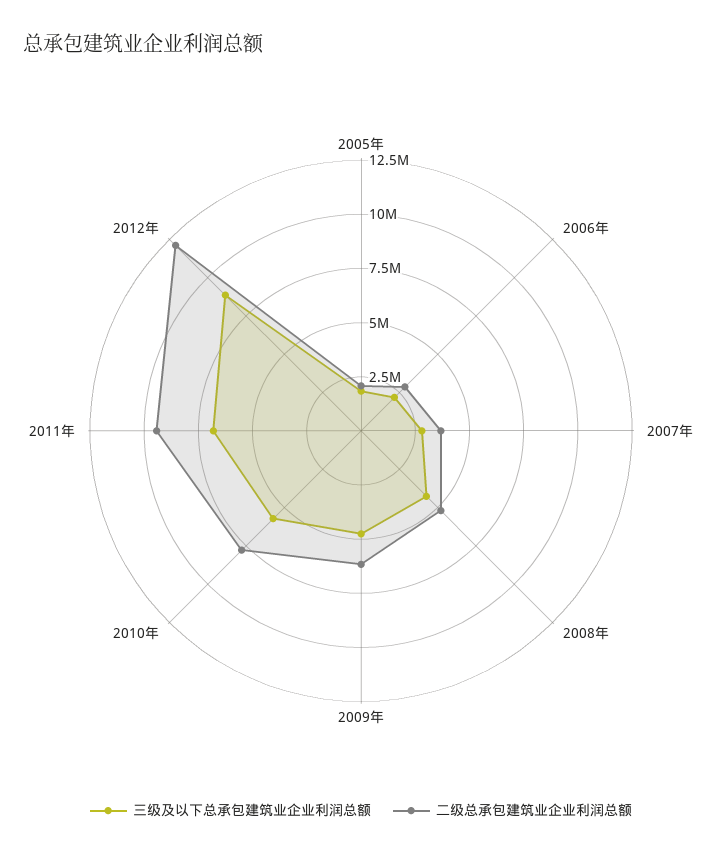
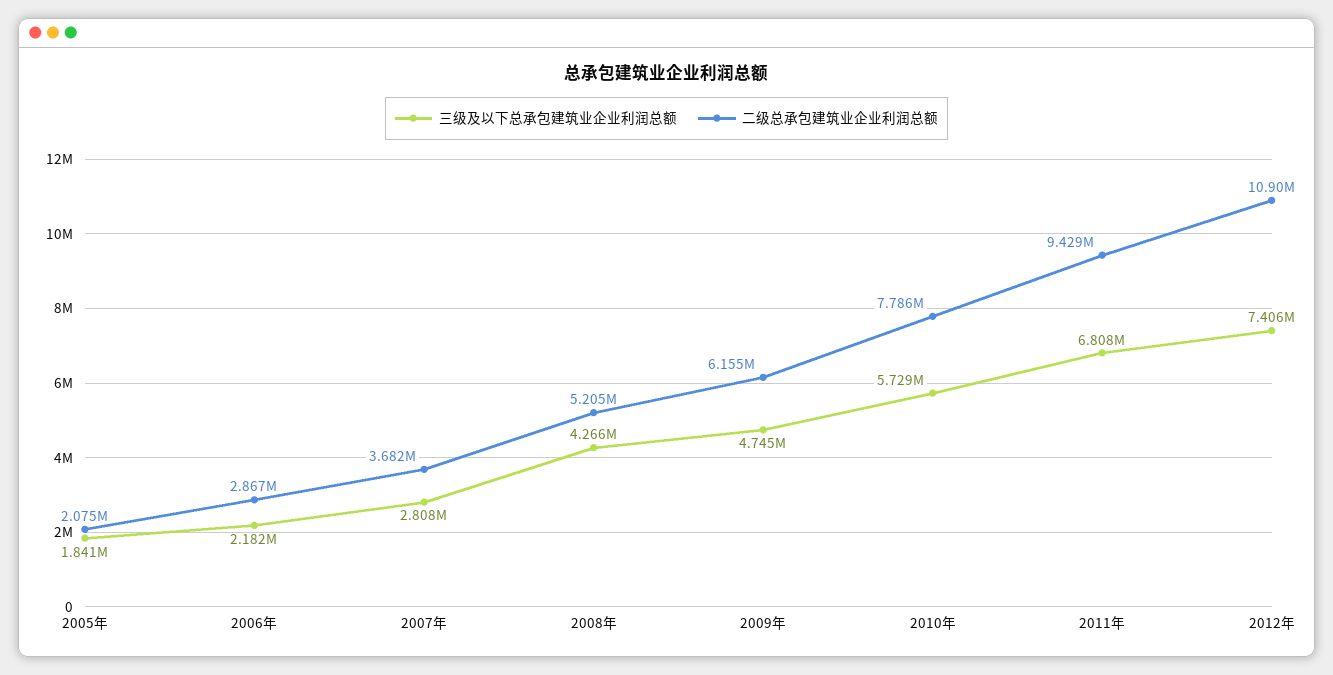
三级及以下总承包建筑业企业利润总额, 2012年: 9000000 -> 7406000
二级总承包建筑业企业利润总额, 2012年: 12000000 -> 10900000

